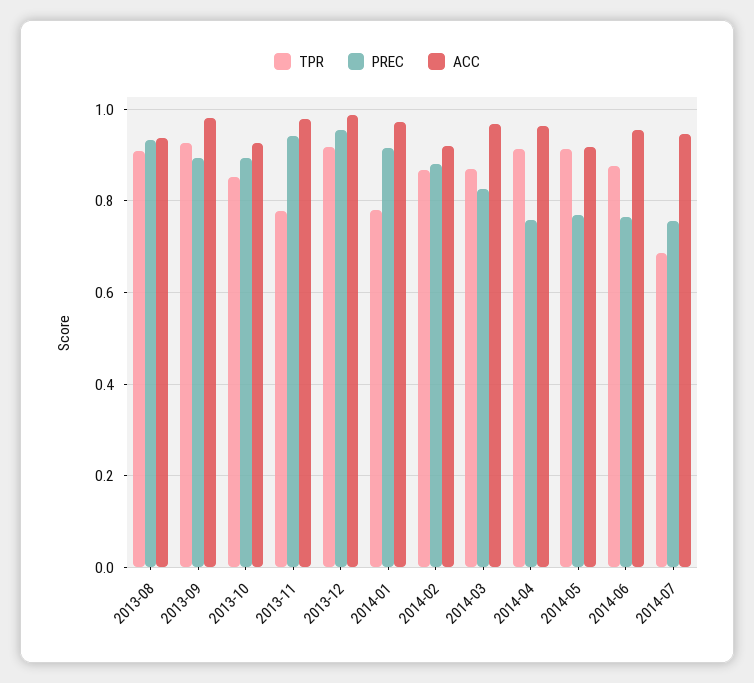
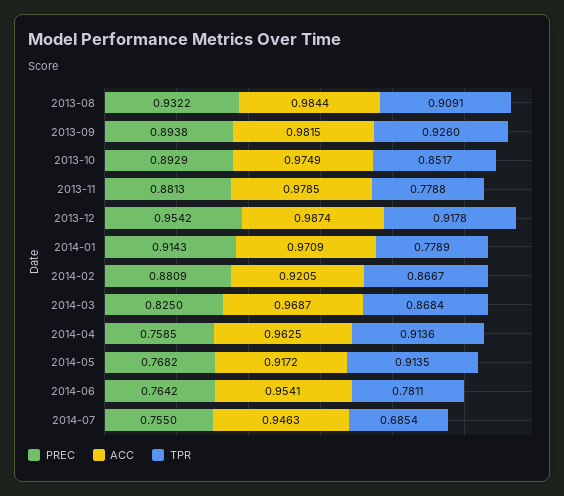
ACC, 2013-08: 0.94 -> 0.9844
ACC, 2013-10: 0.92 -> 0.9749
PREC, 2013-11: 0.94 -> 0.8813
TPR, 2014-06: 0.88 -> 0.7811

